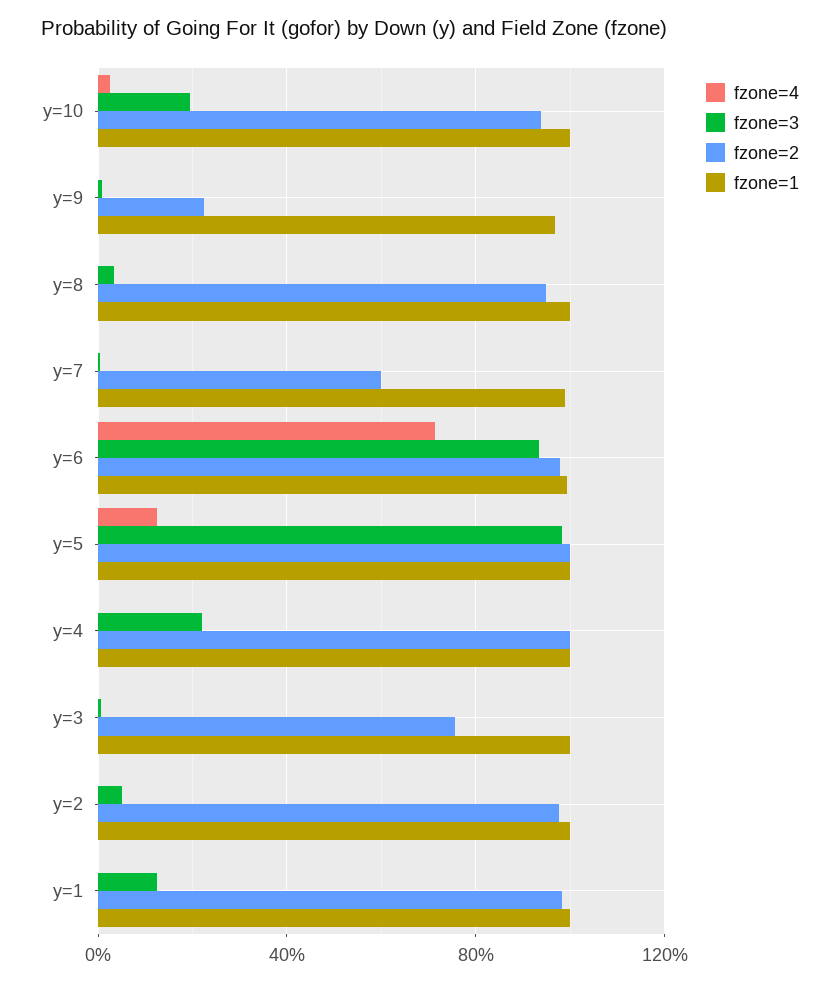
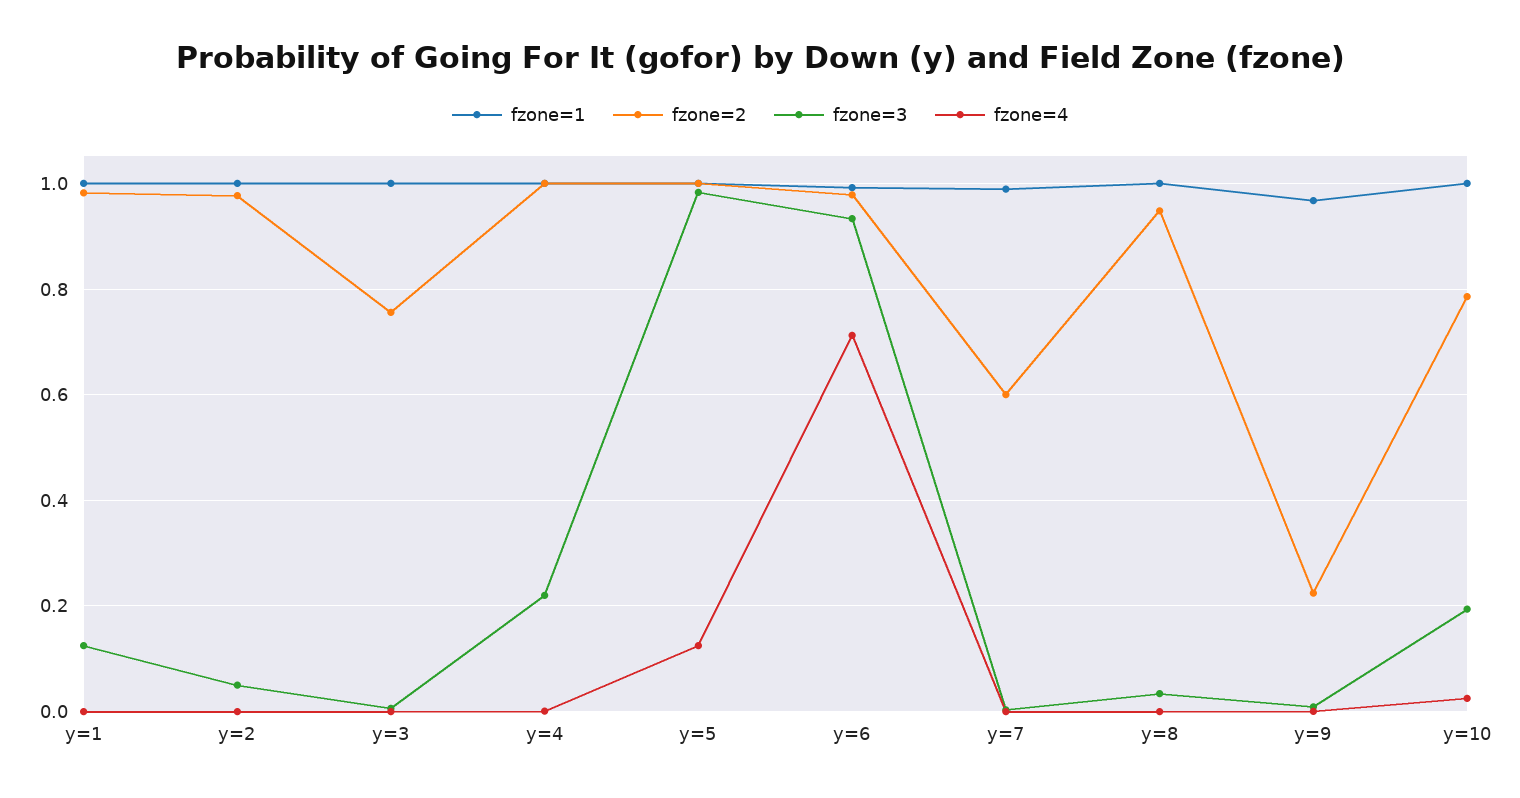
fzone=2, y=10: 0.95 -> 0.78

